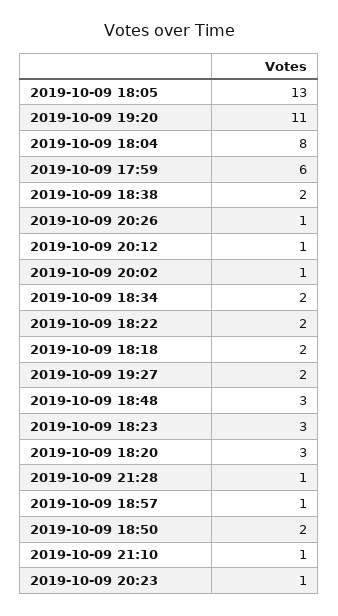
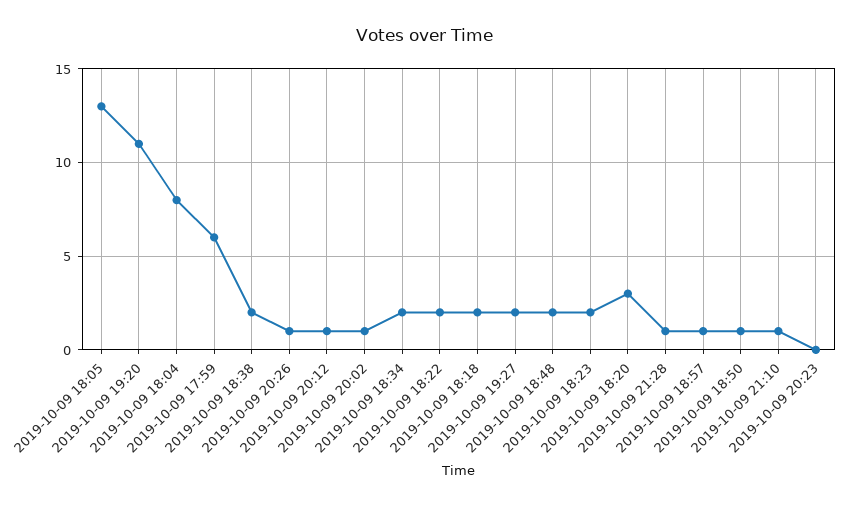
2019-10-09 18:48: 3 -> 2
2019-10-09 18:23: 3 -> 2
2019-10-09 18:50: 2 -> 1
2019-10-09 20:23: 1 -> 0

